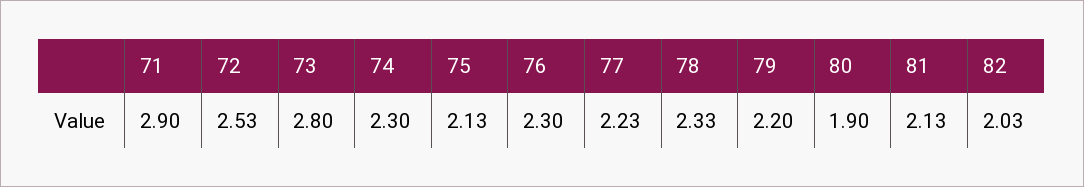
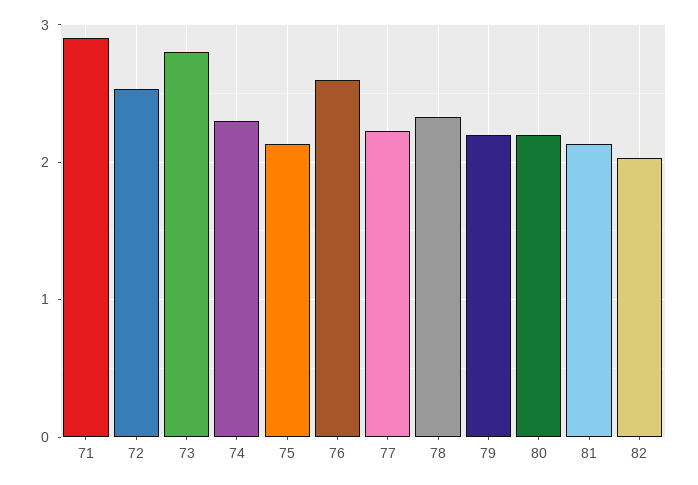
76: 2.3 -> 2.6
80: 1.9 -> 2.2

